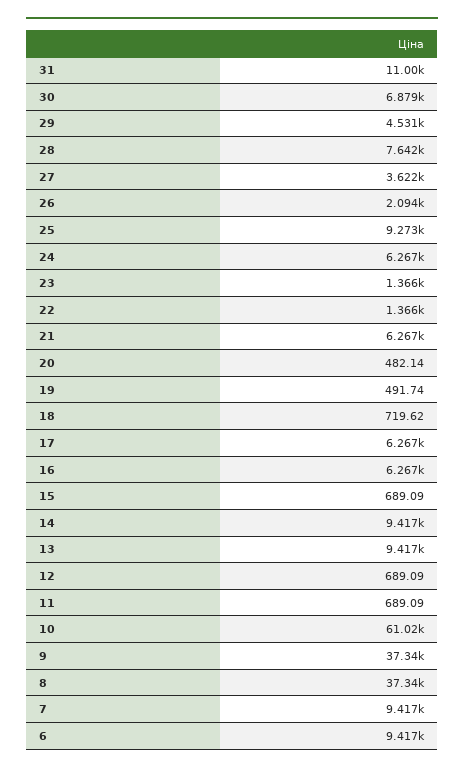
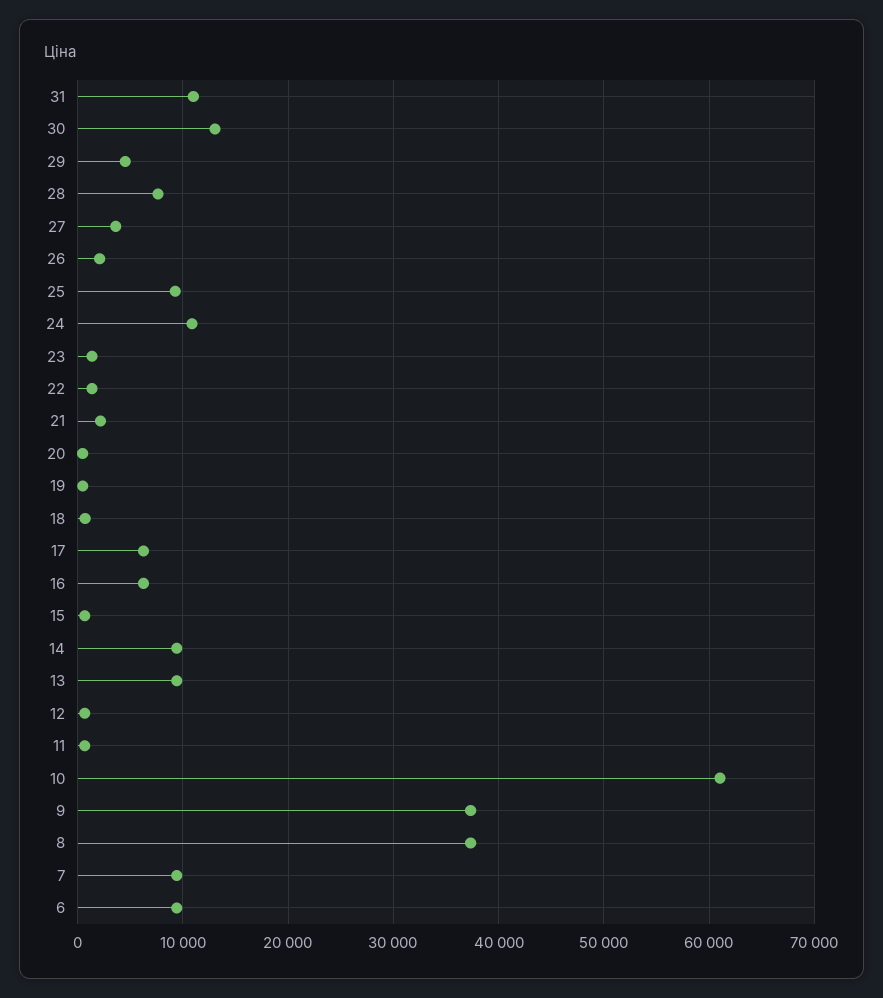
30: 6879 -> 13000
24: 6267 -> 11000
21: 6267 -> 2000

